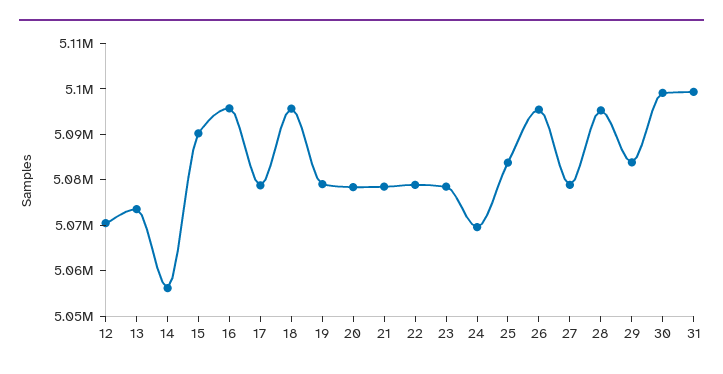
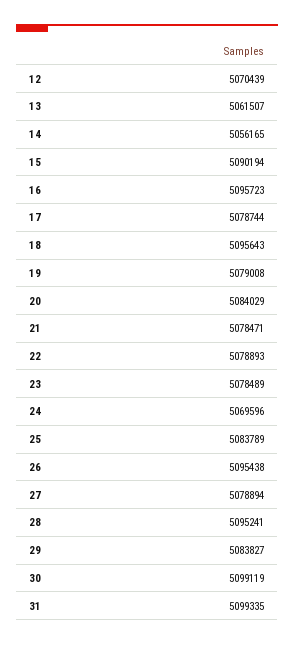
13: 5074000 -> 5061507
20: 5078000 -> 5084029

